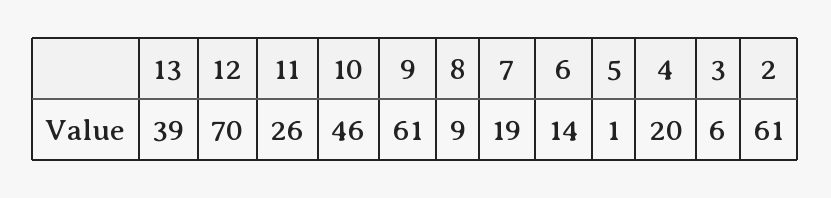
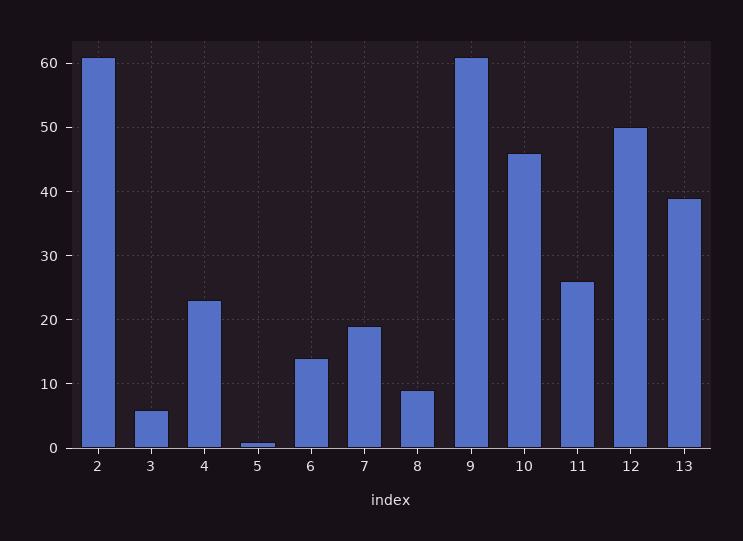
12: 70 -> 50
4: 20 -> 23

